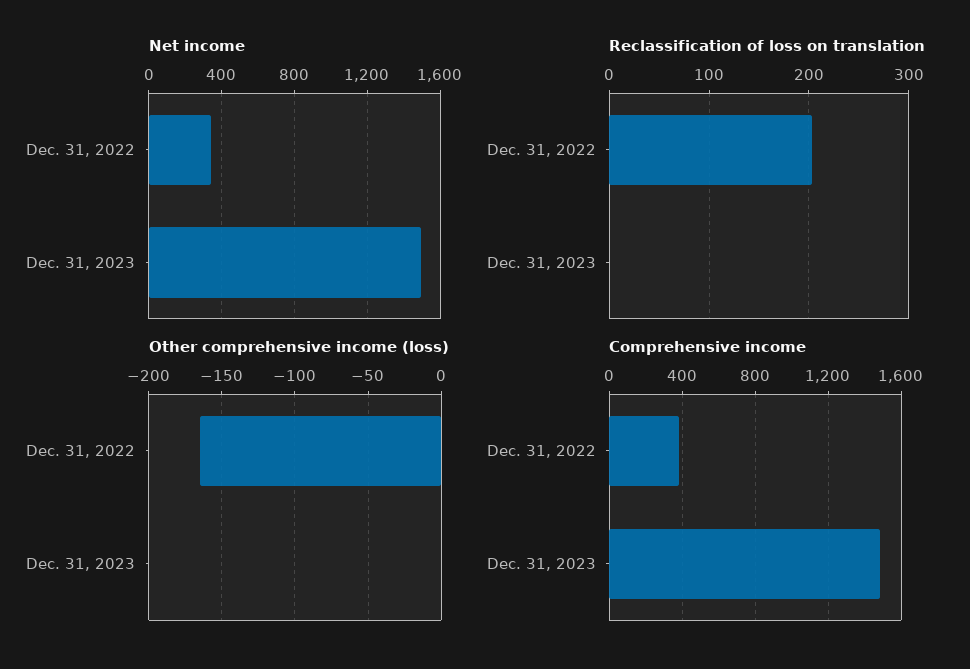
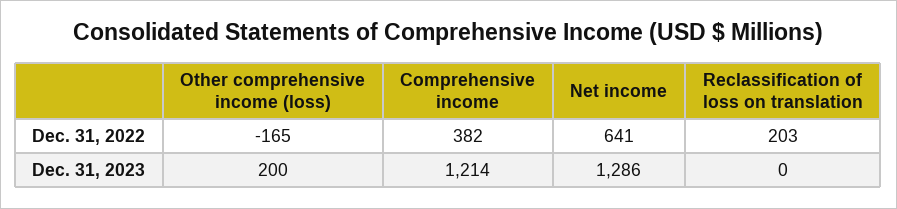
Net income, Dec. 31, 2022: 350 -> 641
Net income, Dec. 31, 2023: 1500 -> 1286
Other comprehensive income (loss), Dec. 31, 2023: 0 -> 200
Comprehensive income, Dec. 31, 2023: 1500 -> 1214

